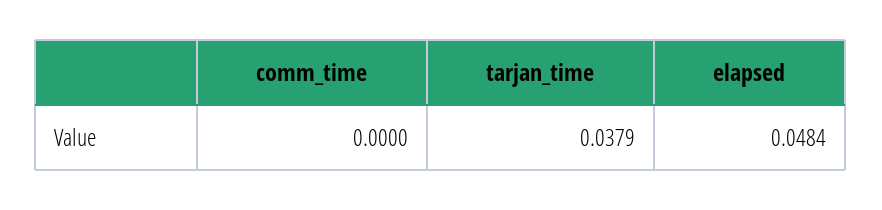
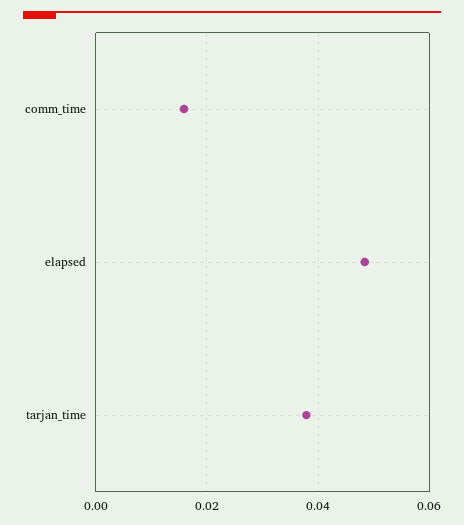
comm_time: 0 -> 0.016

